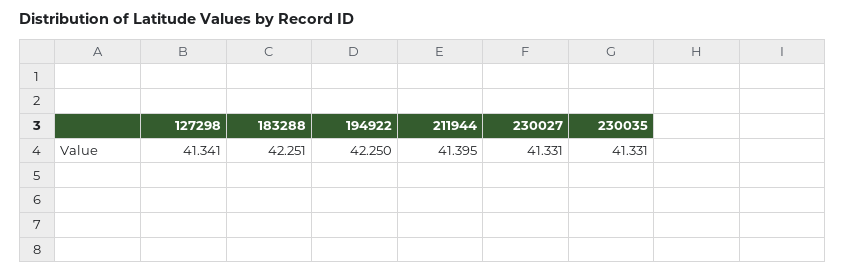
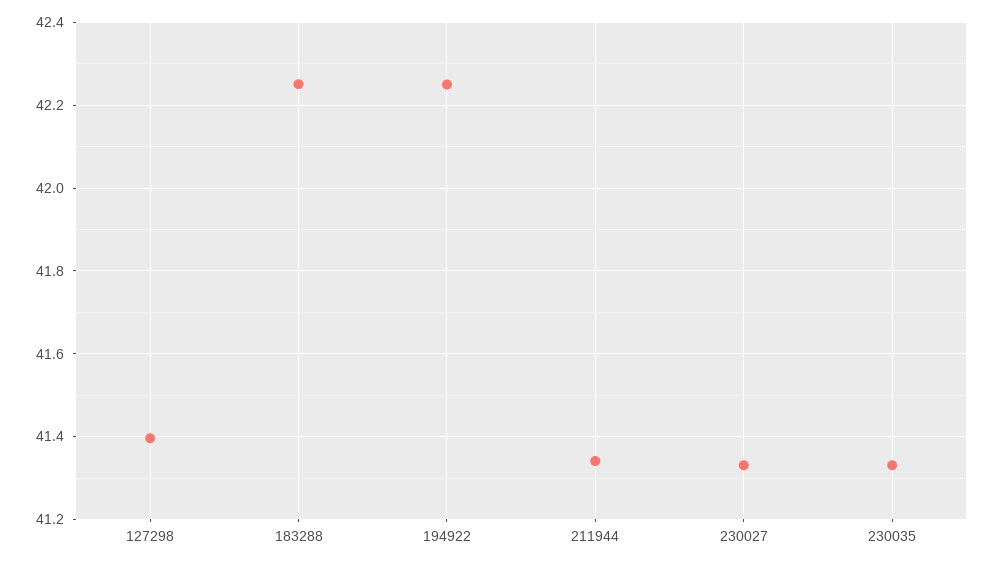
127298: 41.341 -> 41.4
211944: 41.395 -> 41.34

